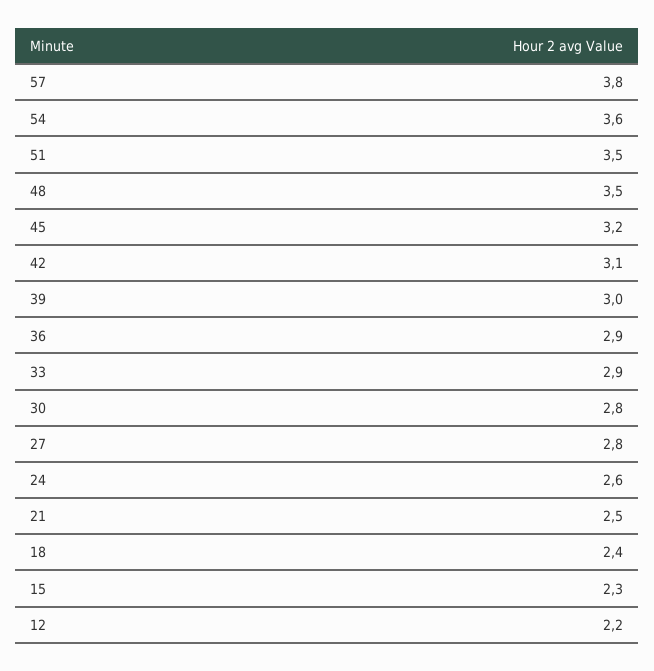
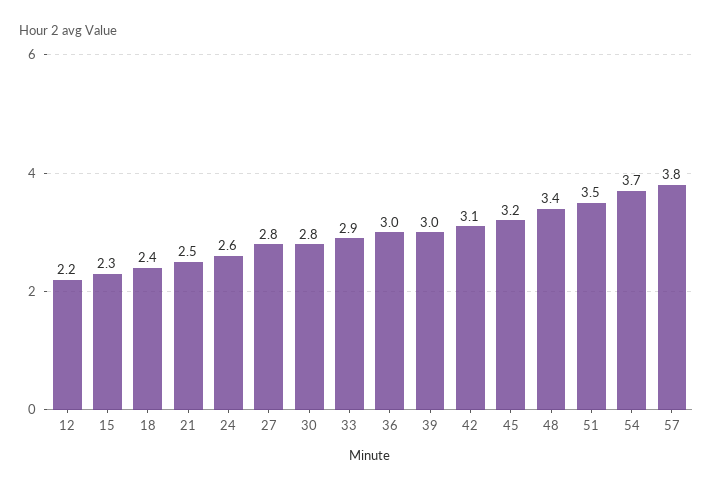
54: 3.6 -> 3.7
48: 3.5 -> 3.4
36: 2.9 -> 3

